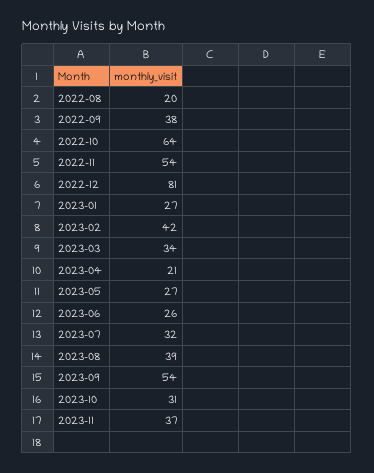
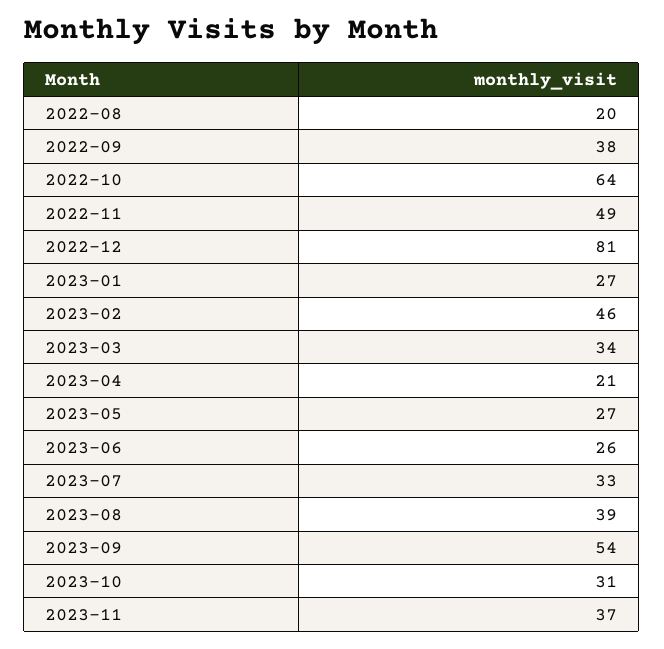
2022-11: 54 -> 49
2023-02: 42 -> 46
2023-07: 32 -> 33

